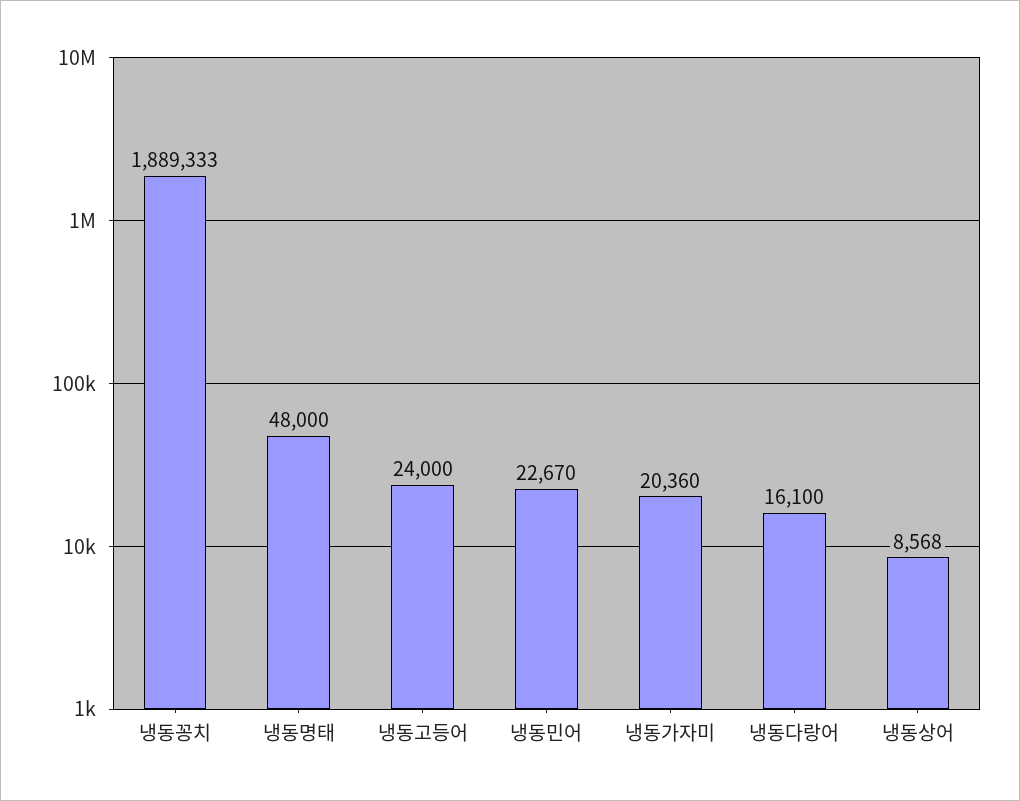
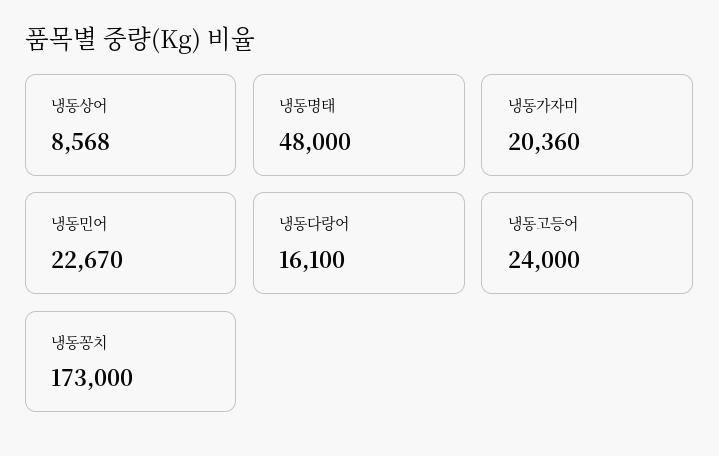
냉동꽁치: 1889333 -> 173000

